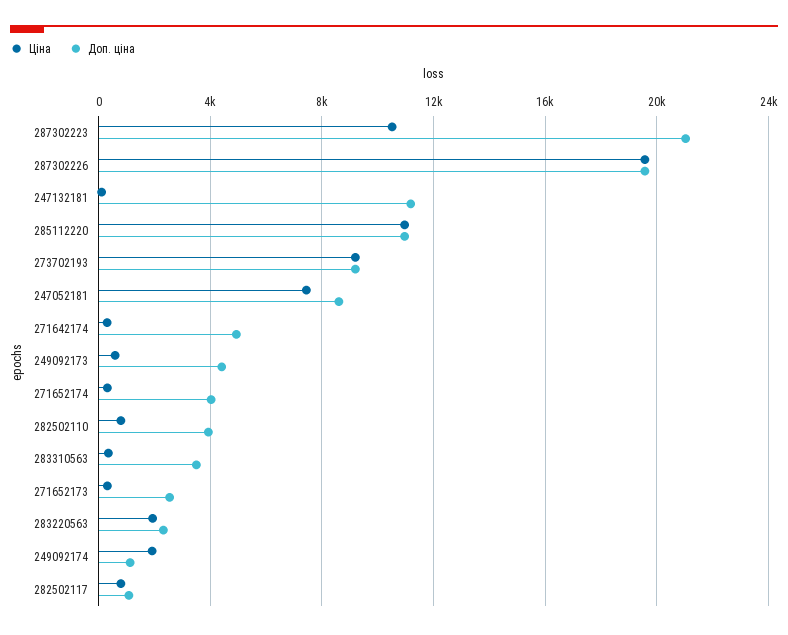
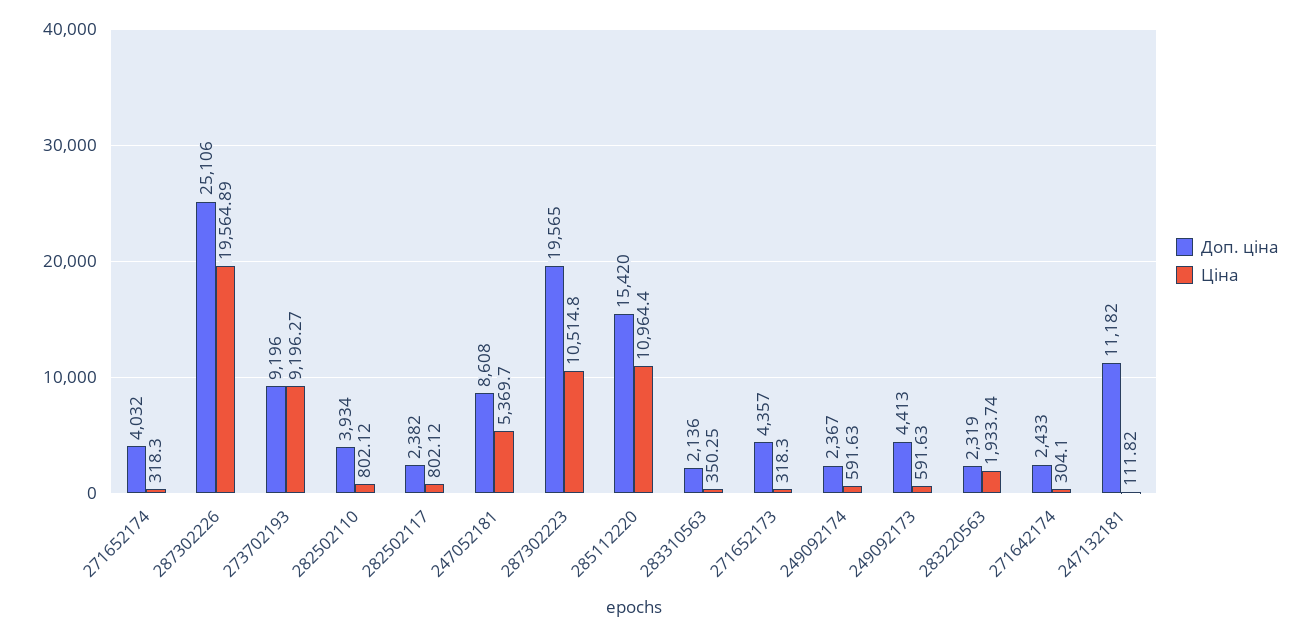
Доп. ціна, 287302223: 21000 -> 19565
Доп. ціна, 287302226: 19500 -> 25106
Доп. ціна, 285112220: 11000 -> 15420
Ціна, 247052181: 7500 -> 5369.7
Доп. ціна, 271642174: 5000 -> 2433
Доп. ціна, 283310563: 3500 -> 2136
Доп. ціна, 271652173: 2500 -> 4357
Ціна, 249092174: 2000 -> 591.63
Доп. ціна, 249092174: 1000 -> 2367
Доп. ціна, 282502117: 1000 -> 2382

